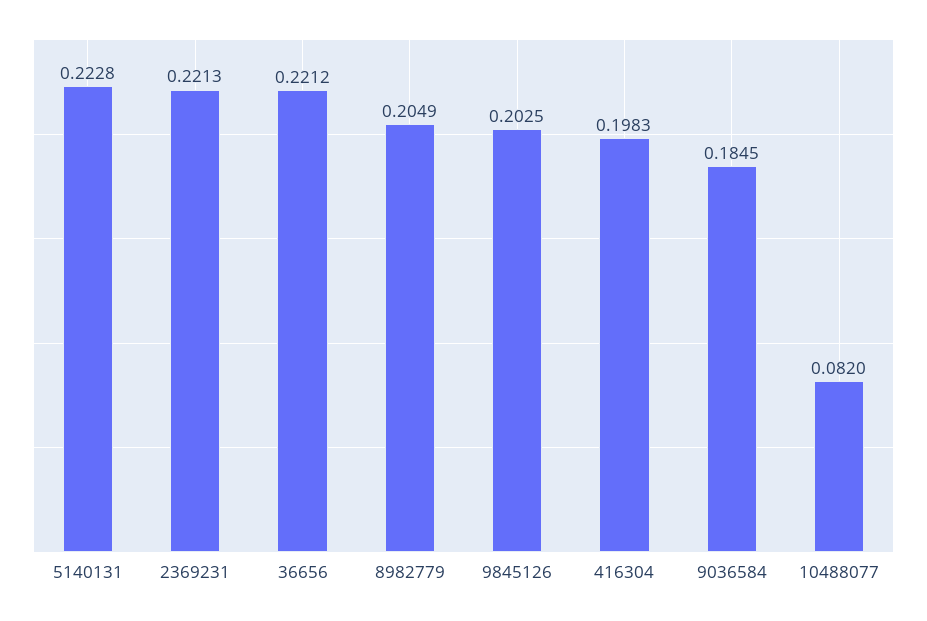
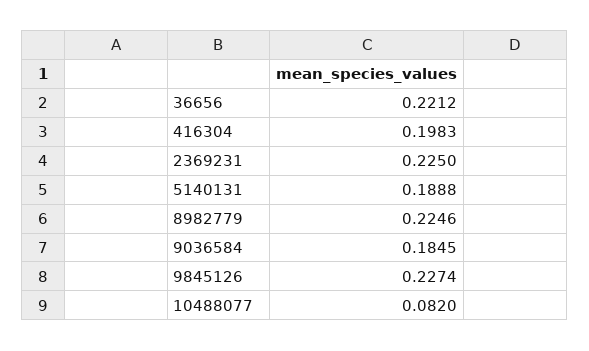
5140131: 0.2228 -> 0.1888
2369231: 0.2213 -> 0.225
8982779: 0.2049 -> 0.2246
9845126: 0.2025 -> 0.2274

